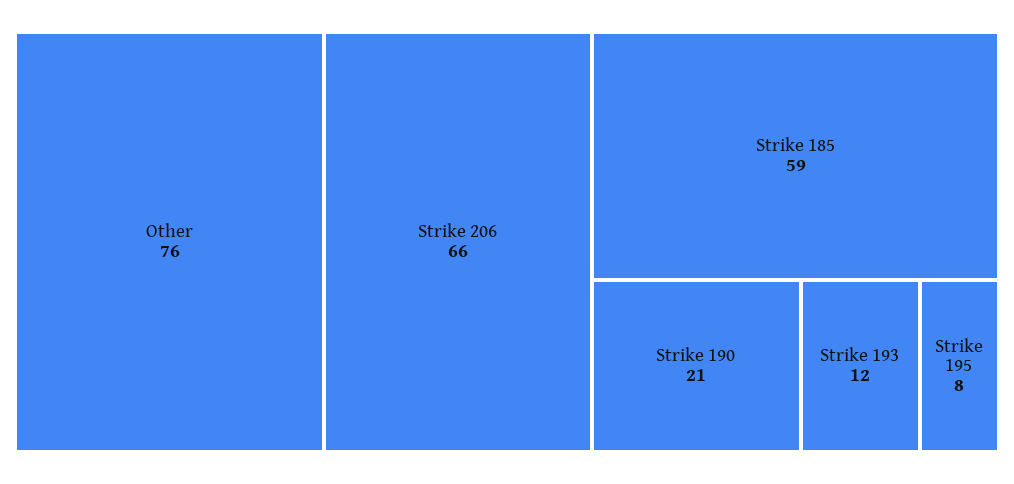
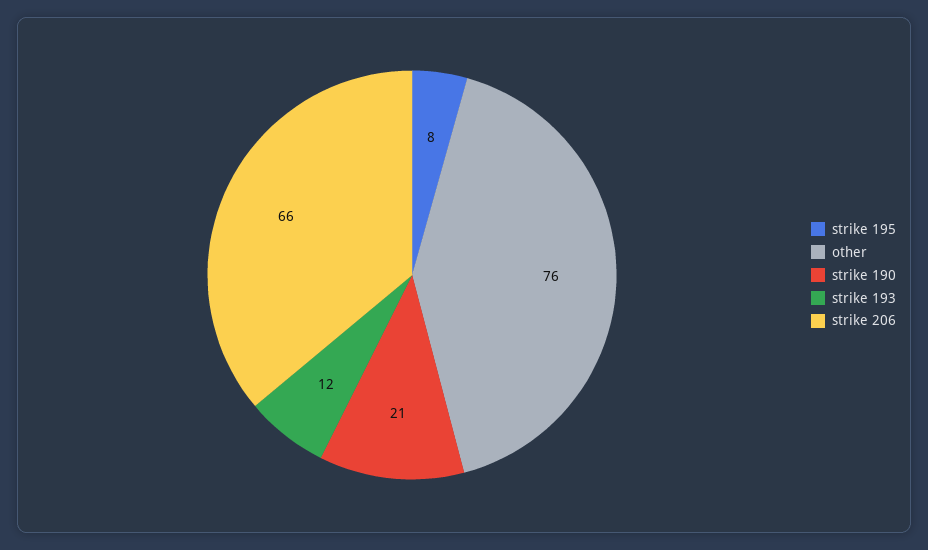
Strike 185: 59 -> none

